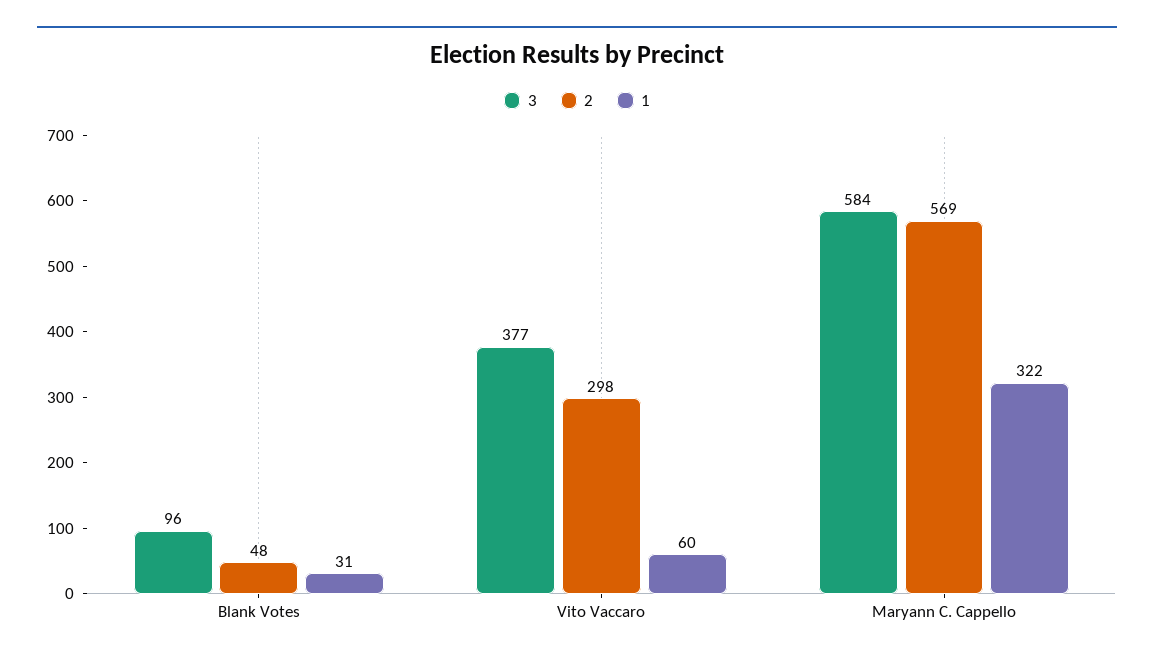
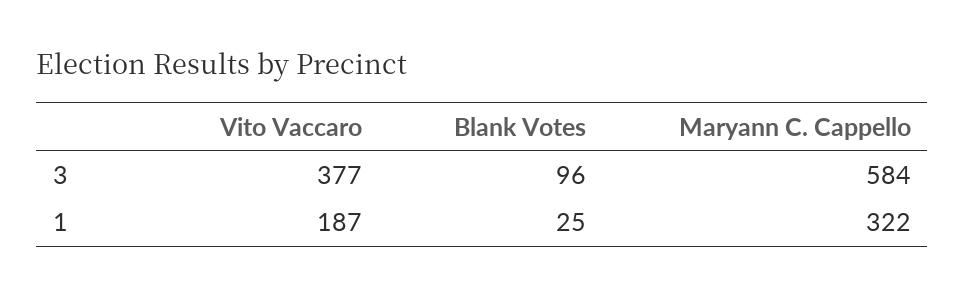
2, Blank Votes: 48 -> none
1, Blank Votes: 31 -> 25
2, Vito Vaccaro: 298 -> none
1, Vito Vaccaro: 60 -> 187
2, Maryann C. Cappello: 569 -> none

